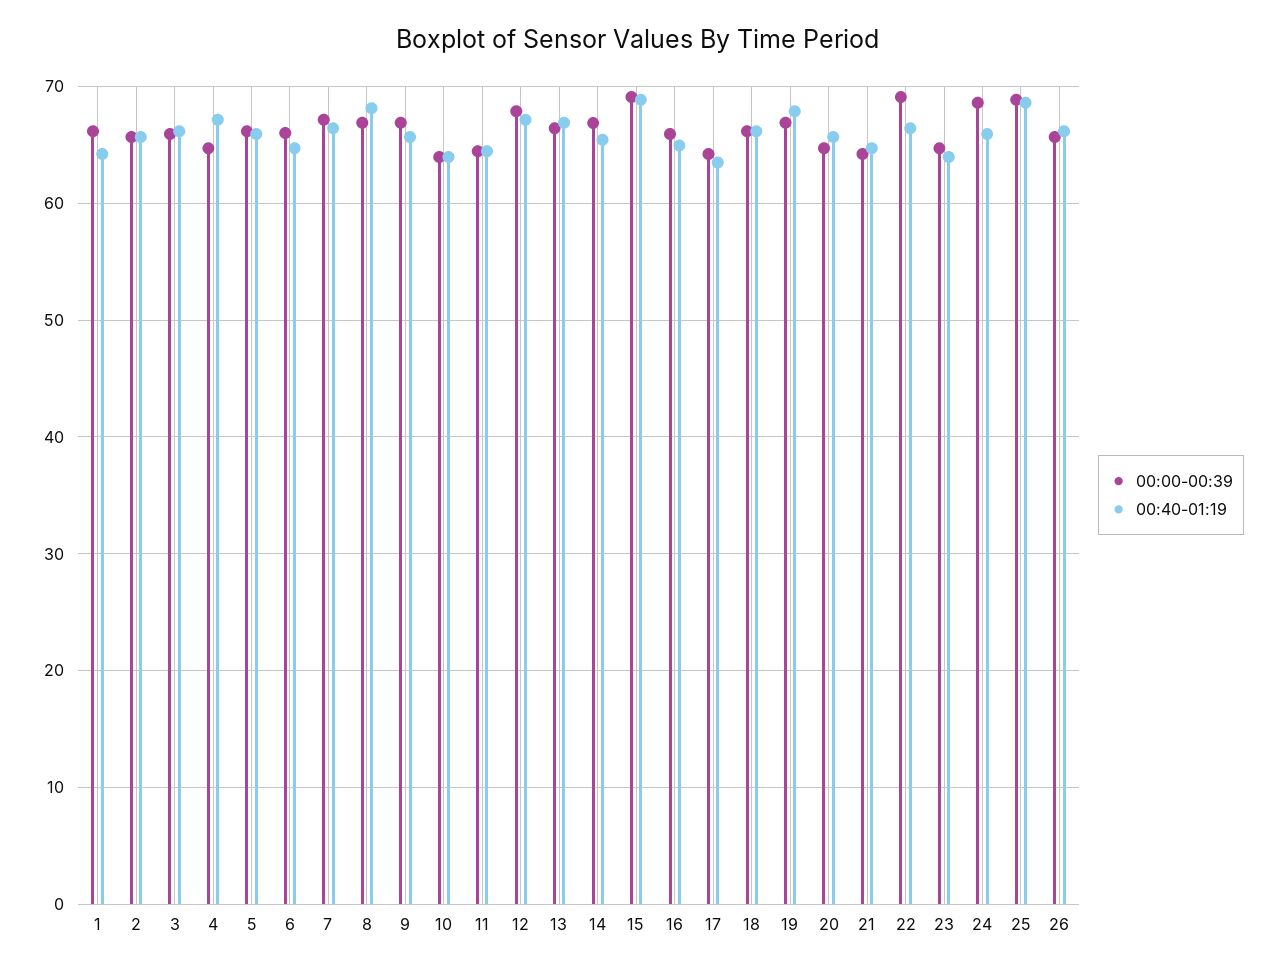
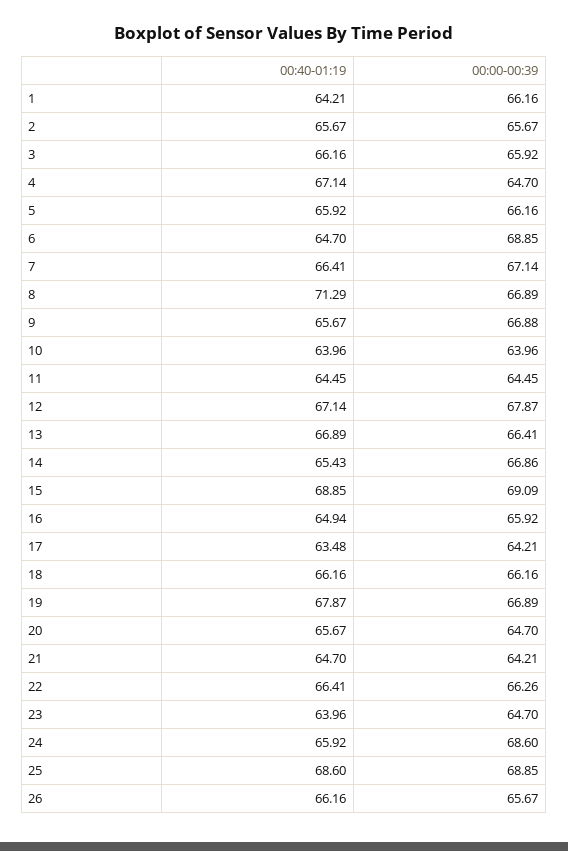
00:00-00:39, 6: 66 -> 68.85
00:40-01:19, 8: 68 -> 71.29
00:00-00:39, 22: 69 -> 66.26

